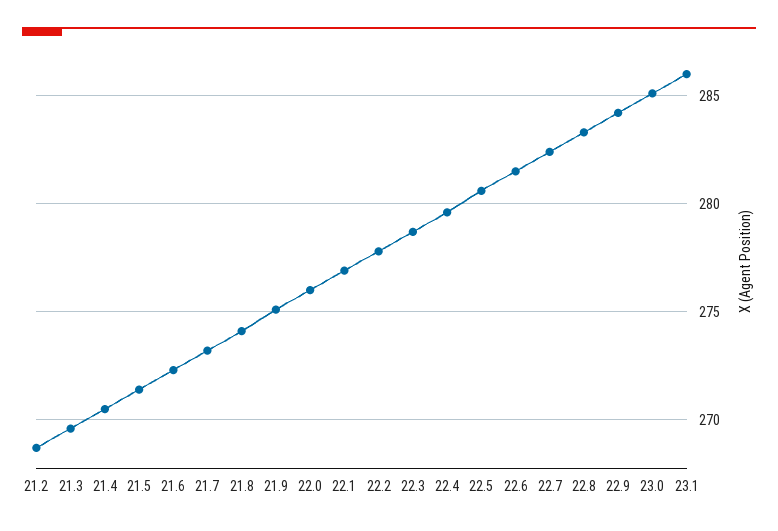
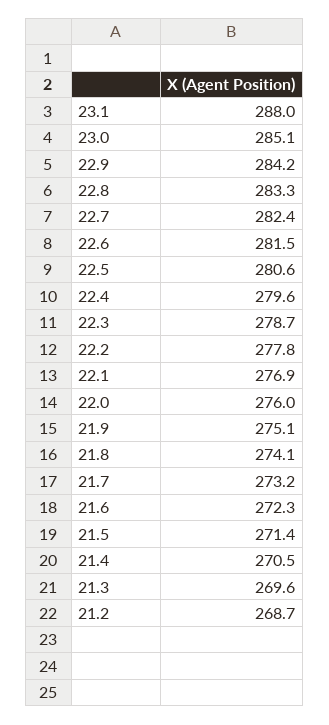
23.1: 286 -> 288

